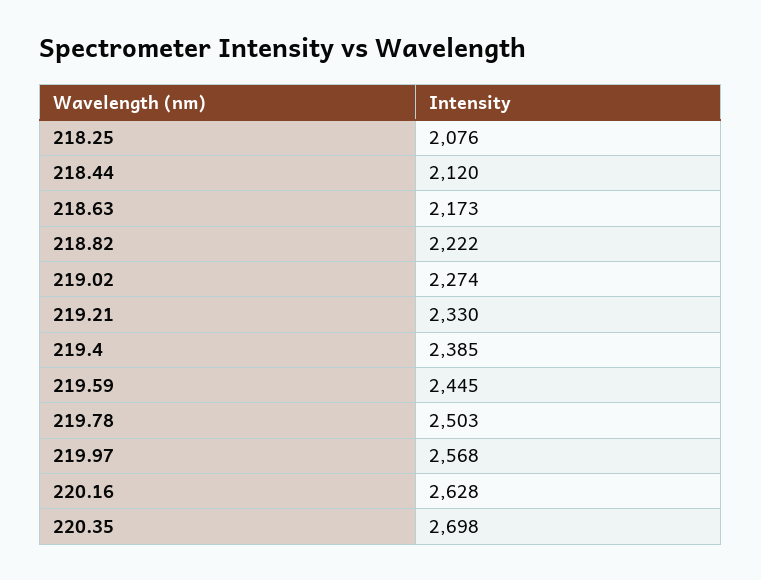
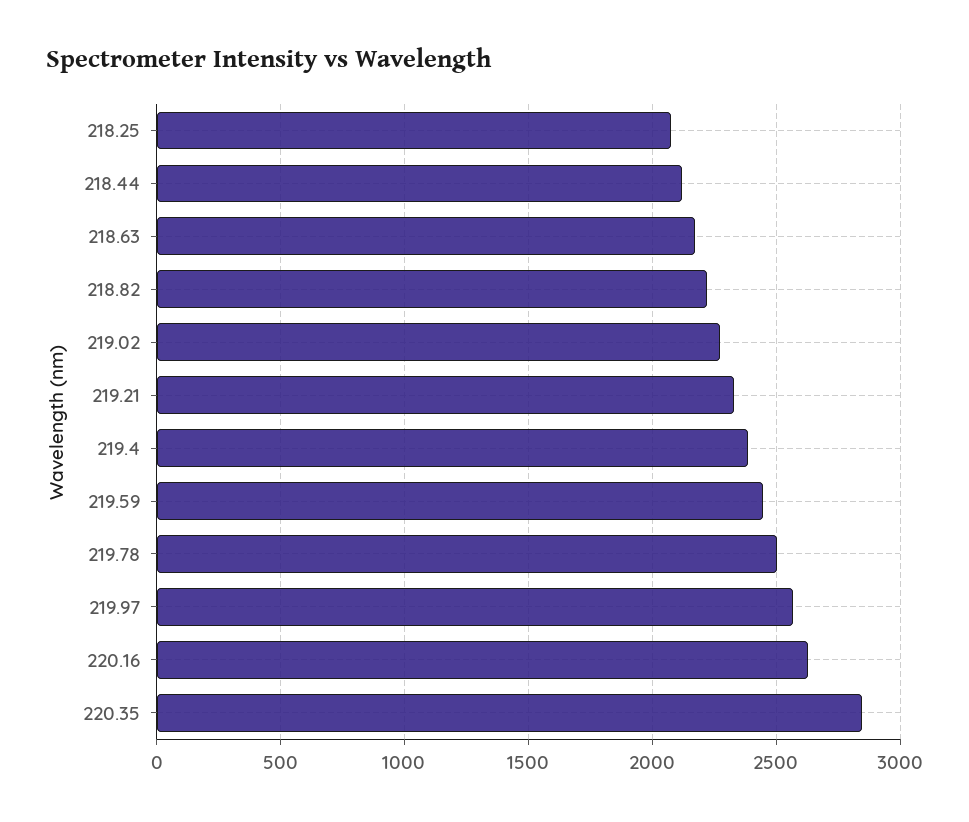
220.35: 2698 -> 2850

